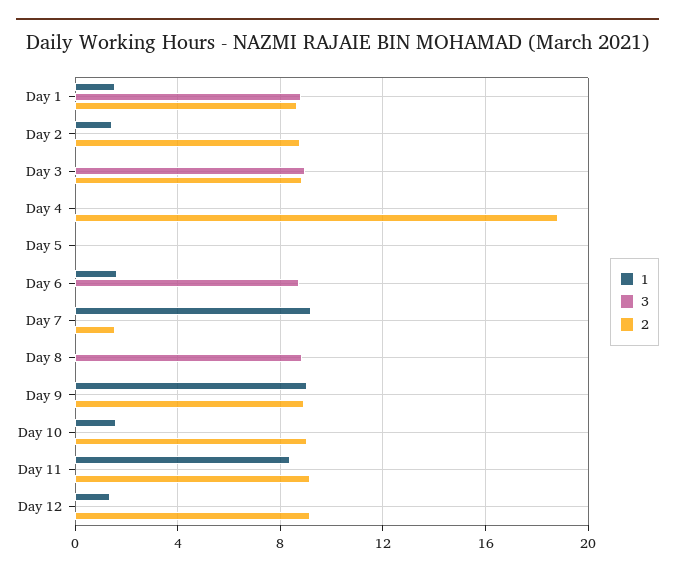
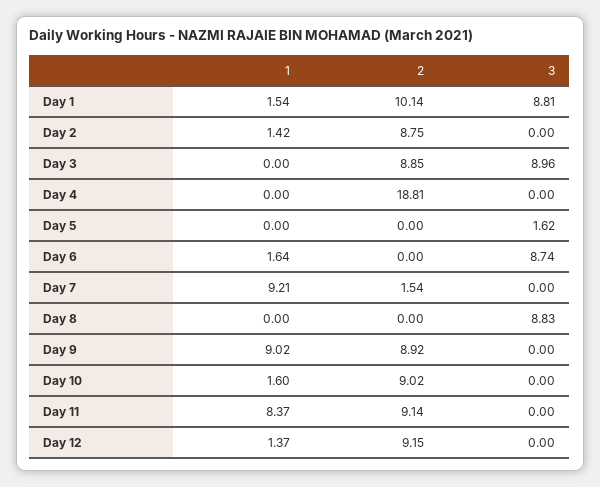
2, Day 1: 8.5 -> 10.14
3, Day 5: 0 -> 1.62

